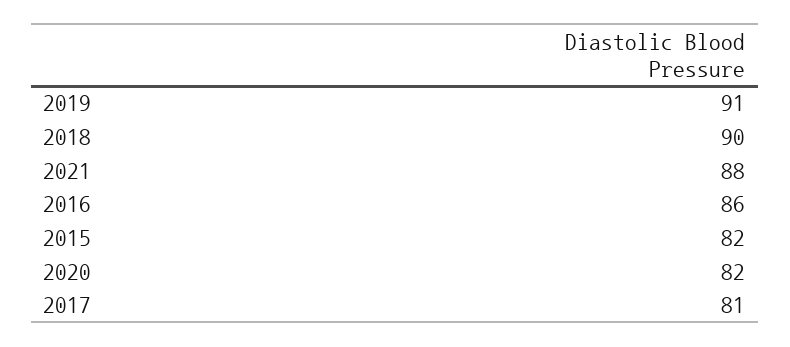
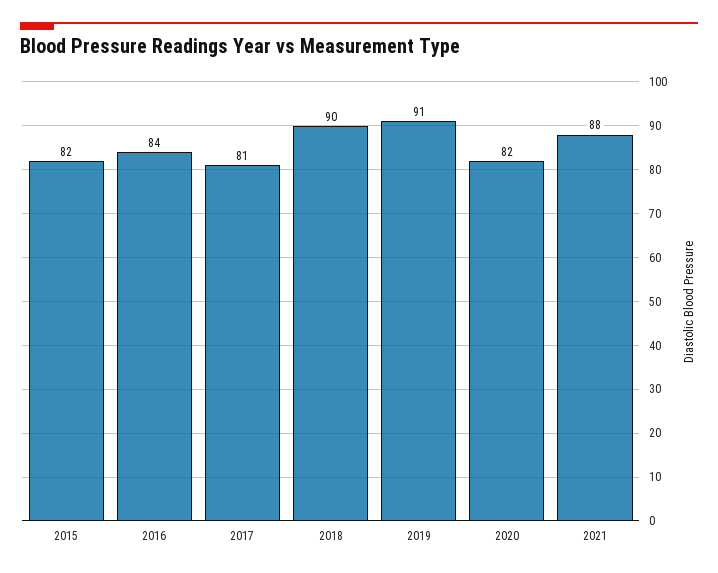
2016: 86 -> 84

